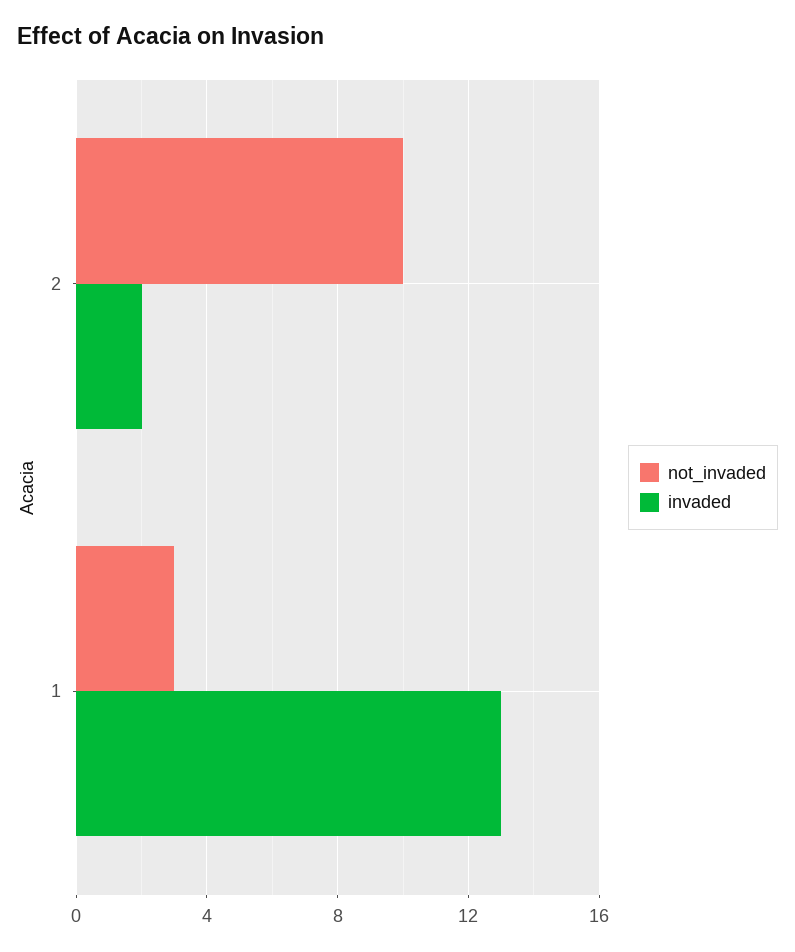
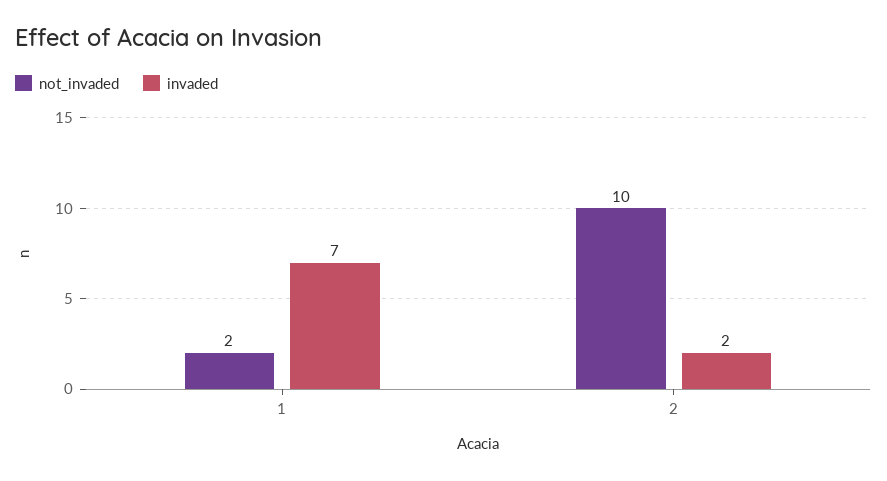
not_invaded, 1: 3 -> 2
invaded, 1: 13 -> 7

